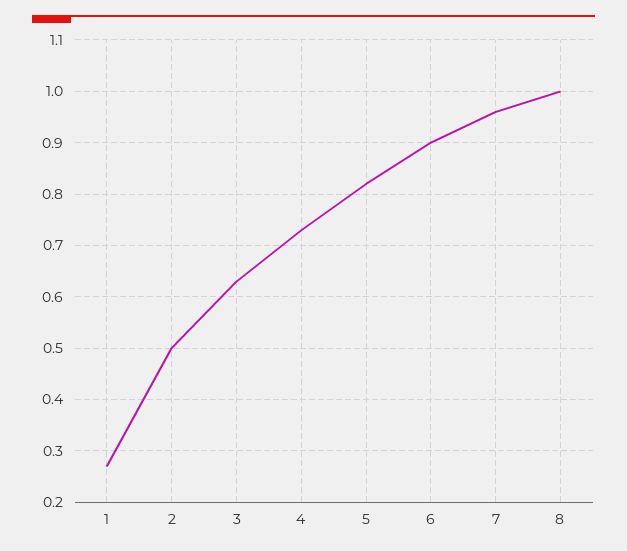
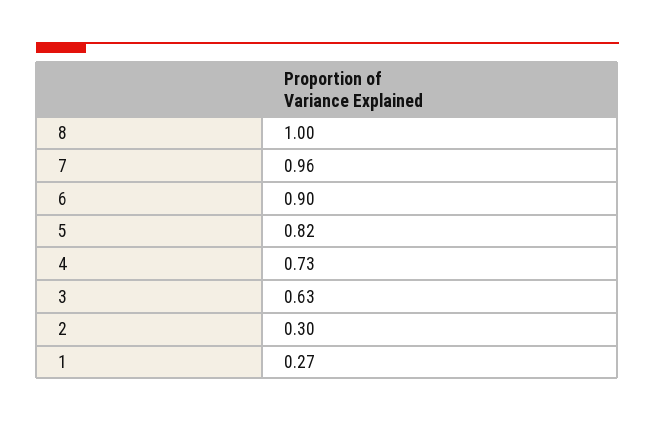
2: 0.5 -> 0.3

